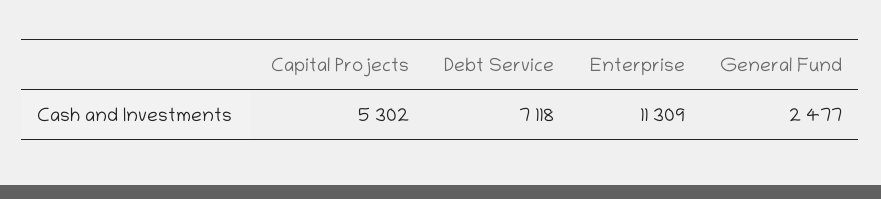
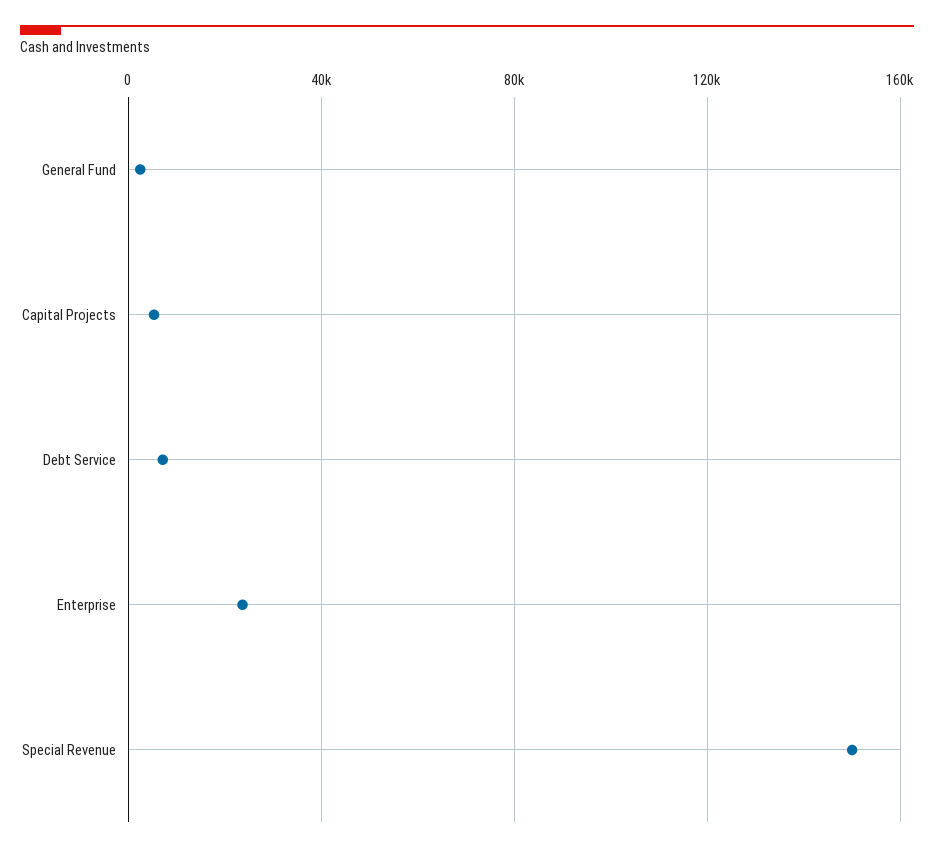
Enterprise: 11309 -> 25000
Special Revenue: none -> 150000

